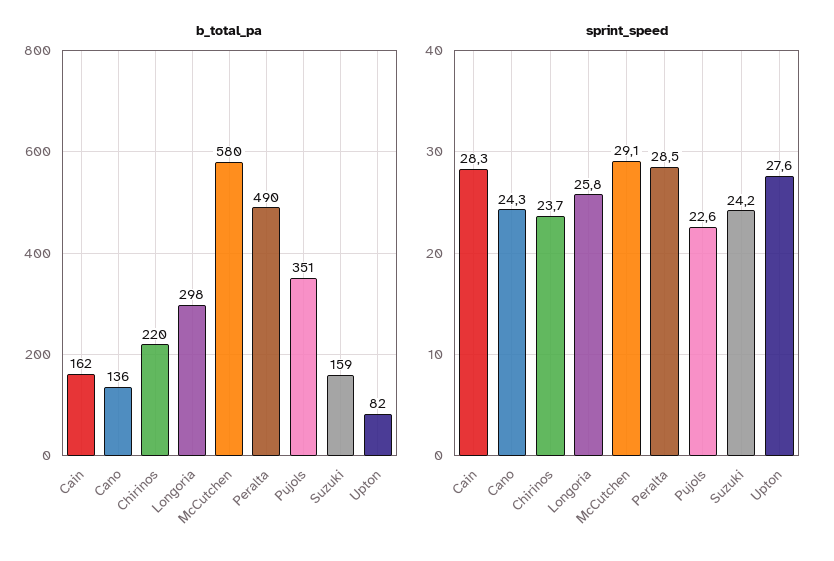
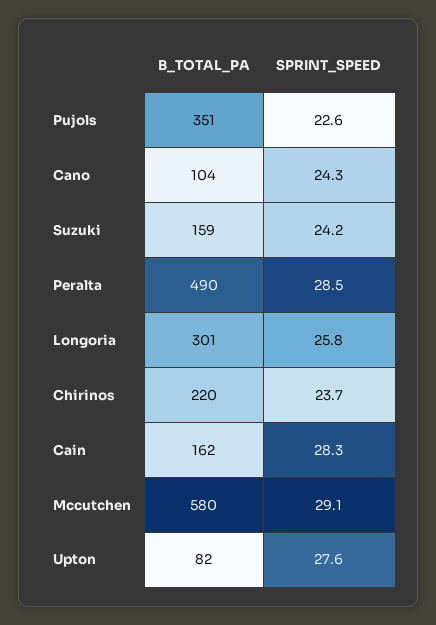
b_total_pa, Cano: 136 -> 104
b_total_pa, Longoria: 298 -> 301

